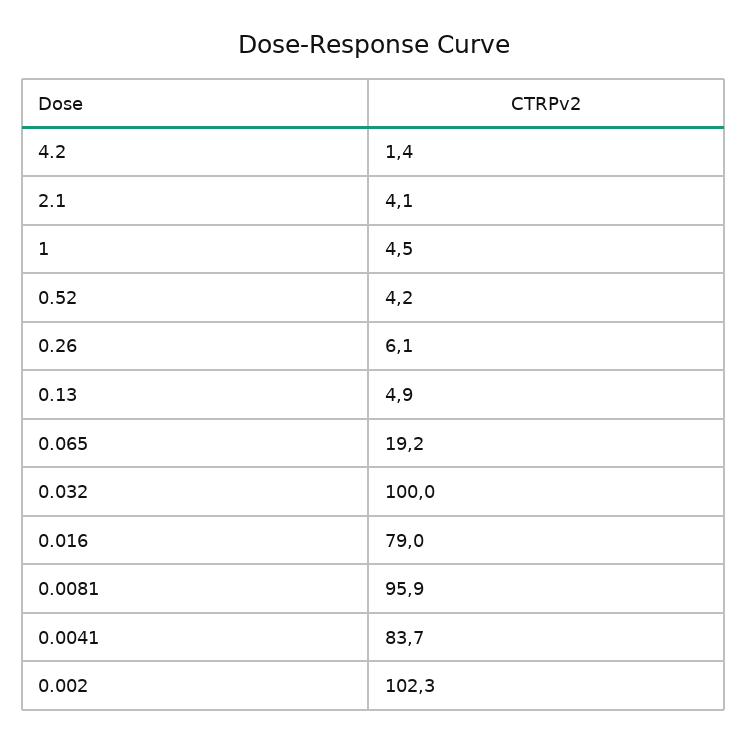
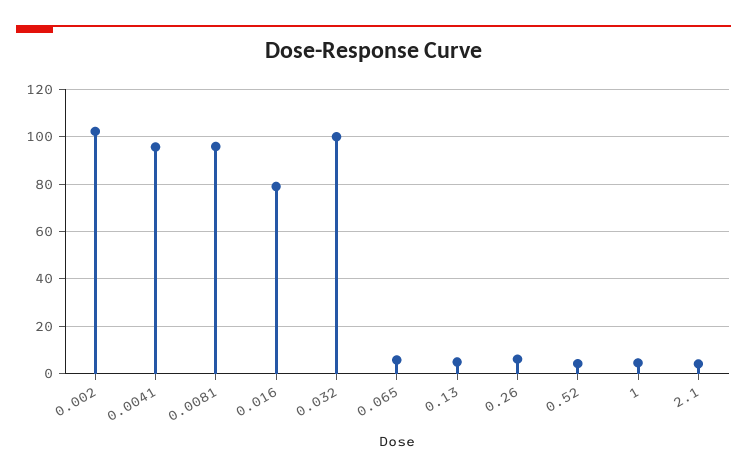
4.2: 1.4 -> none
0.065: 19.2 -> 5
0.0041: 83.7 -> 95

